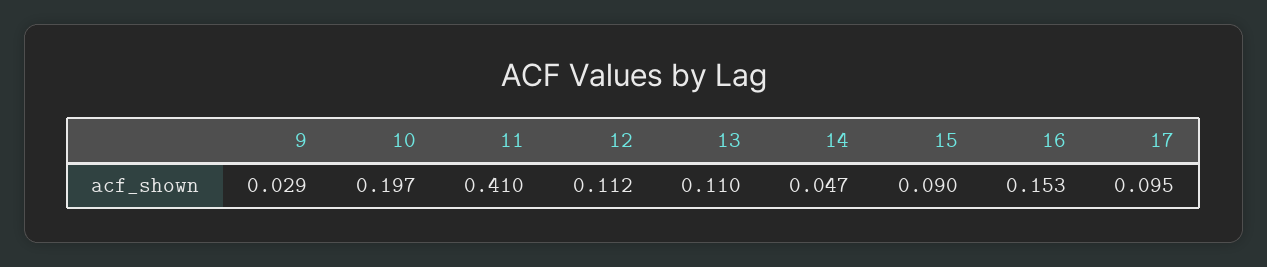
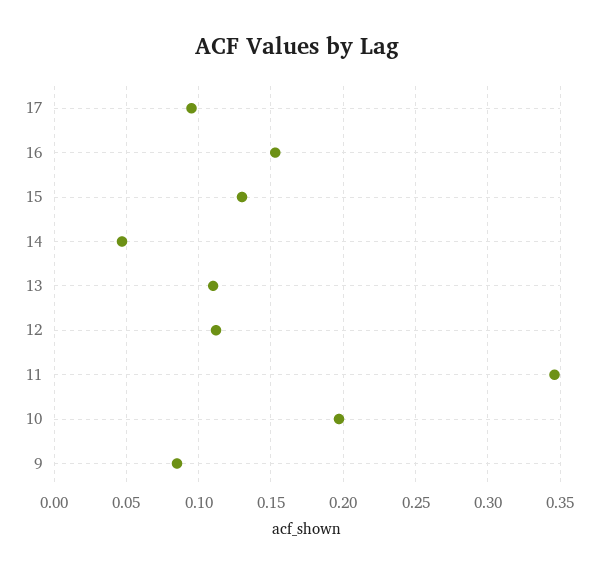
9: 0.029 -> 0.085
11: 0.41 -> 0.345
15: 0.09 -> 0.13

